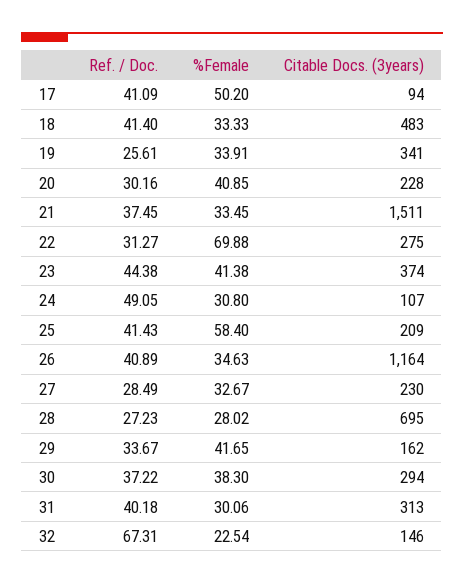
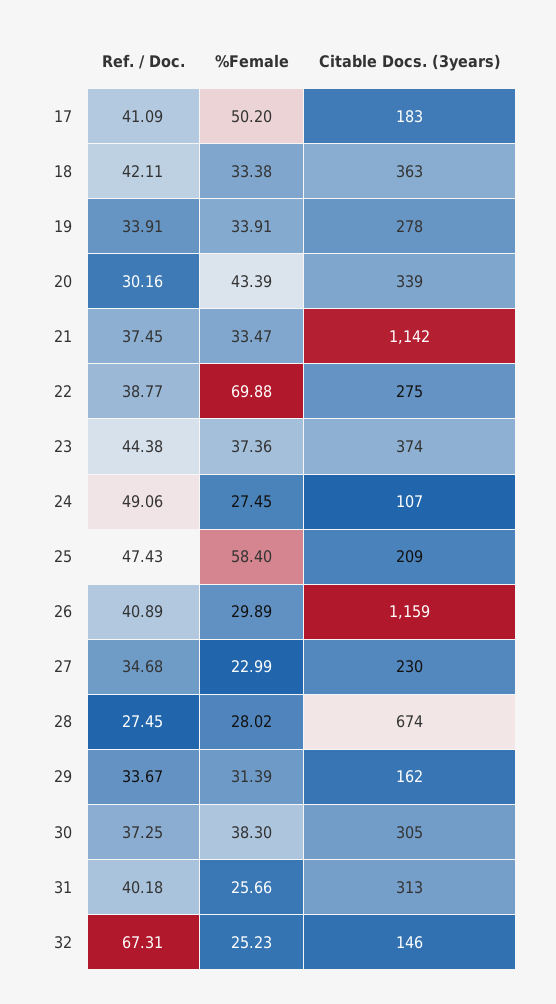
Citable Docs. (3years), 17: 94 -> 183
Ref. / Doc., 18: 41.4 -> 42.11
%Female, 18: 33.33 -> 33.38
Citable Docs. (3years), 18: 483 -> 363
Ref. / Doc., 19: 25.61 -> 33.91
Citable Docs. (3years), 19: 341 -> 278
%Female, 20: 40.85 -> 43.39
Citable Docs. (3years), 20: 228 -> 339
%Female, 21: 33.45 -> 33.47
Citable Docs. (3years), 21: 1511 -> 1142
Ref. / Doc., 22: 31.27 -> 38.77
%Female, 23: 41.38 -> 37.36
Ref. / Doc., 24: 49.05 -> 49.06
%Female, 24: 30.8 -> 27.45
Ref. / Doc., 25: 41.43 -> 47.43
%Female, 26: 34.63 -> 29.89
Citable Docs. (3years), 26: 1164 -> 1159
Ref. / Doc., 27: 28.49 -> 34.68
%Female, 27: 32.67 -> 22.99
Ref. / Doc., 28: 27.23 -> 27.45
Citable Docs. (3years), 28: 695 -> 674
%Female, 29: 41.65 -> 31.39
Ref. / Doc., 30: 37.22 -> 37.25
Citable Docs. (3years), 30: 294 -> 305
%Female, 31: 30.06 -> 25.66
%Female, 32: 22.54 -> 25.23

